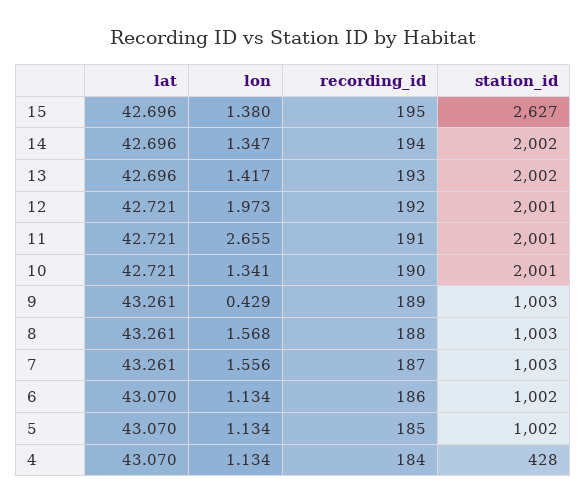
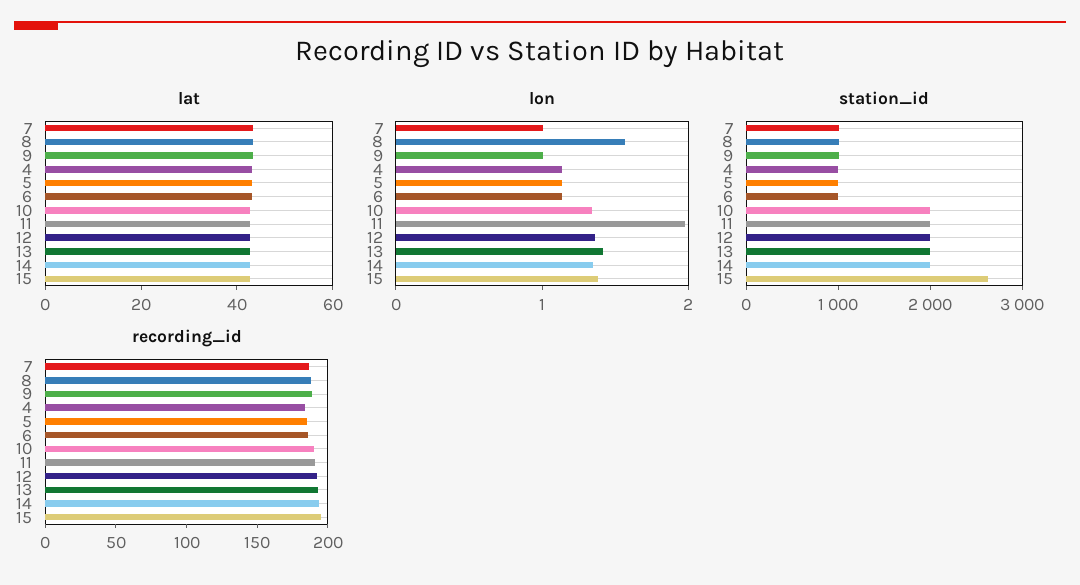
lon, 12: 1.973 -> 1.4
lon, 11: 2.655 -> 2
lon, 9: 0.429 -> 1
lon, 7: 1.556 -> 1
station_id, 4: 428 -> 1000

